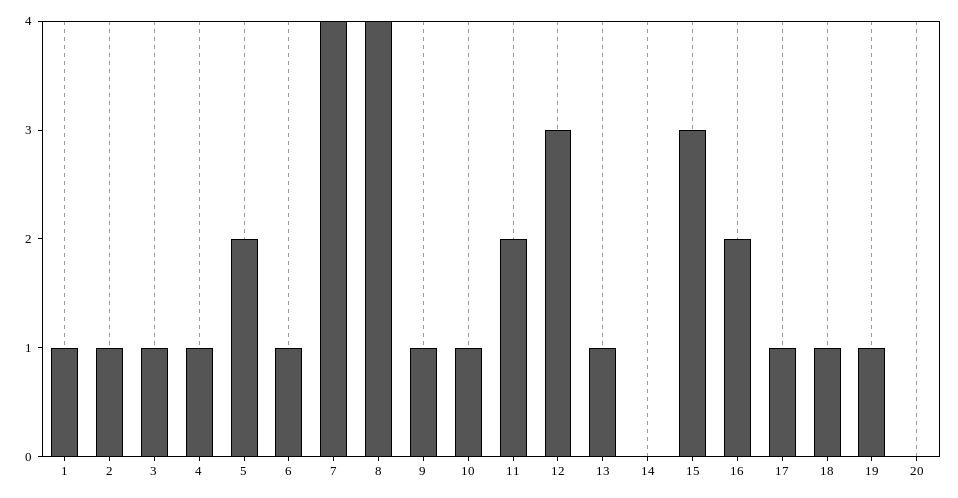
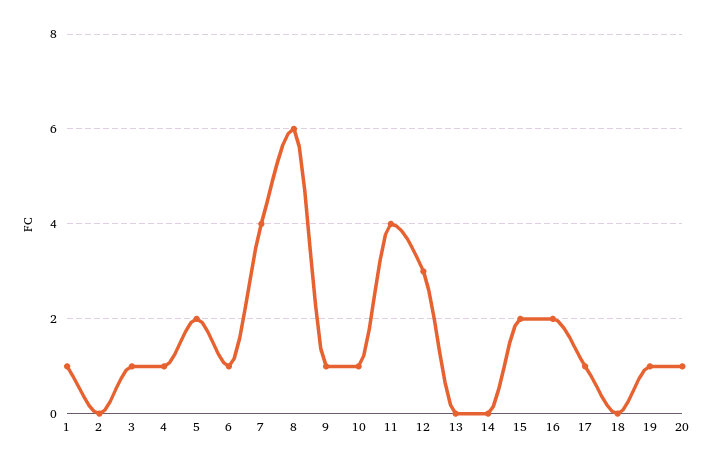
2: 1 -> 0
8: 4 -> 6
11: 2 -> 4
13: 1 -> 0
15: 3 -> 2
18: 1 -> 0
20: 0 -> 1

